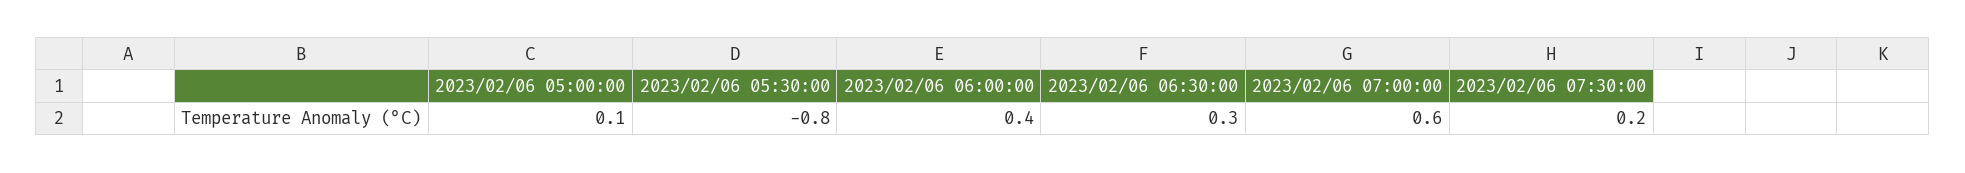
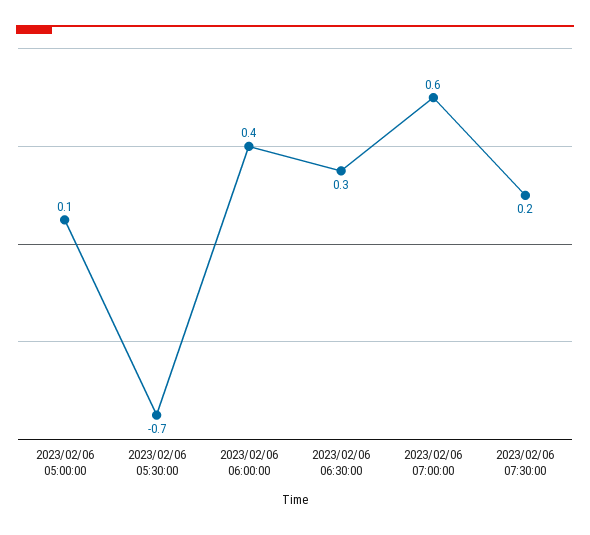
2023/02/06 05:30:00: -0.8 -> -0.7

